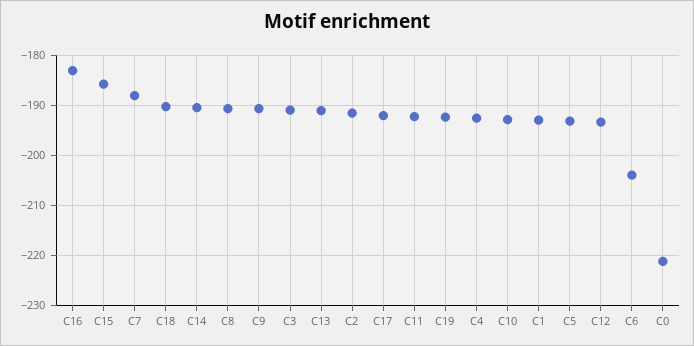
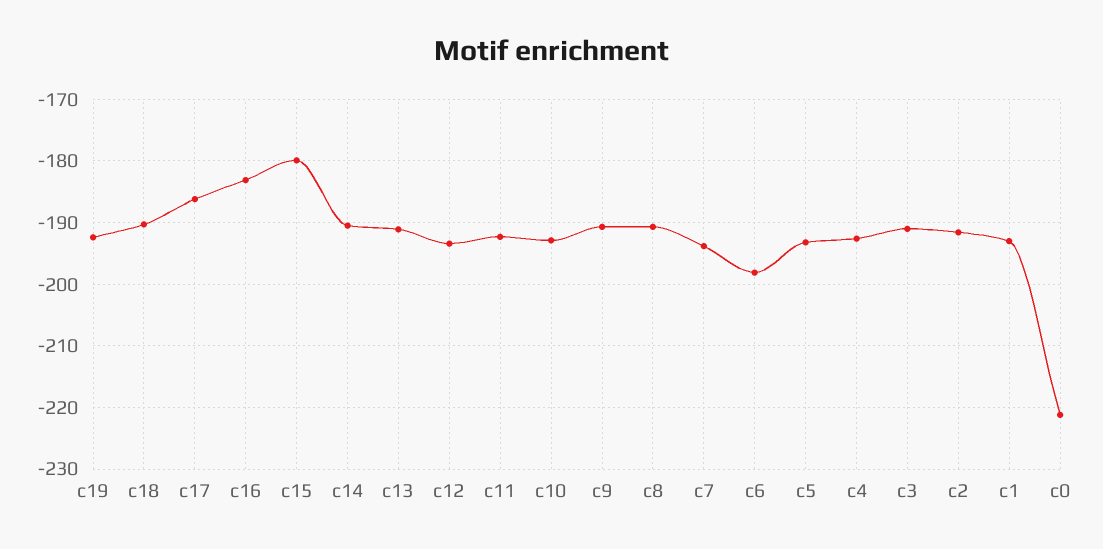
C15: -186 -> -180
C7: -188 -> -194
C17: -192 -> -186
C6: -204 -> -198

